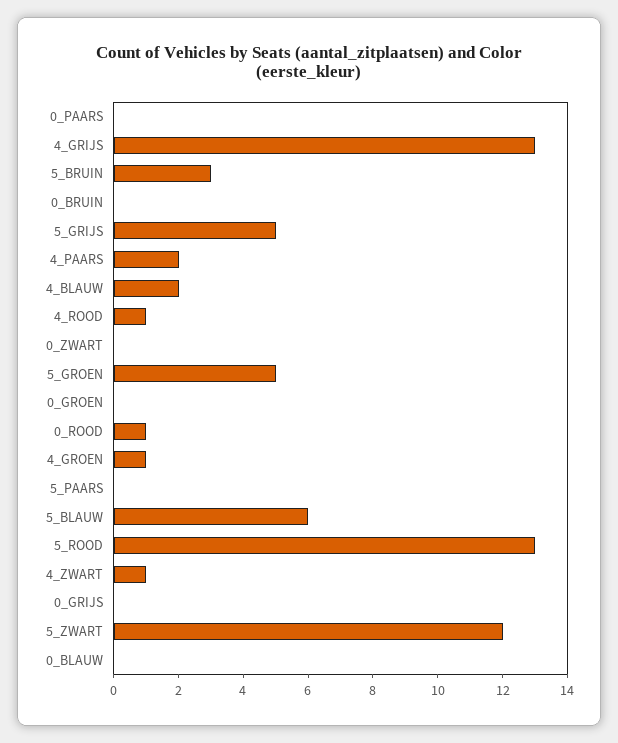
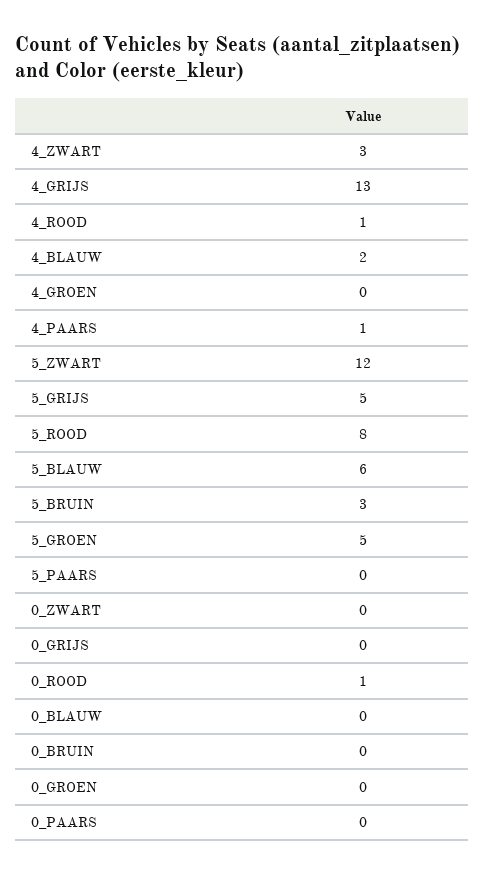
4_PAARS: 2 -> 1
4_GROEN: 1 -> 0
5_ROOD: 13 -> 8
4_ZWART: 1 -> 3

